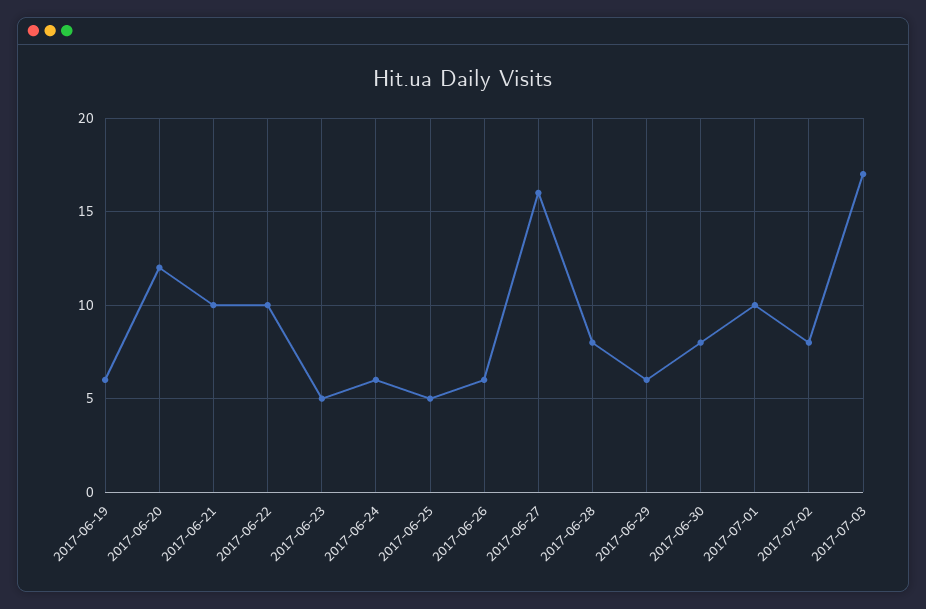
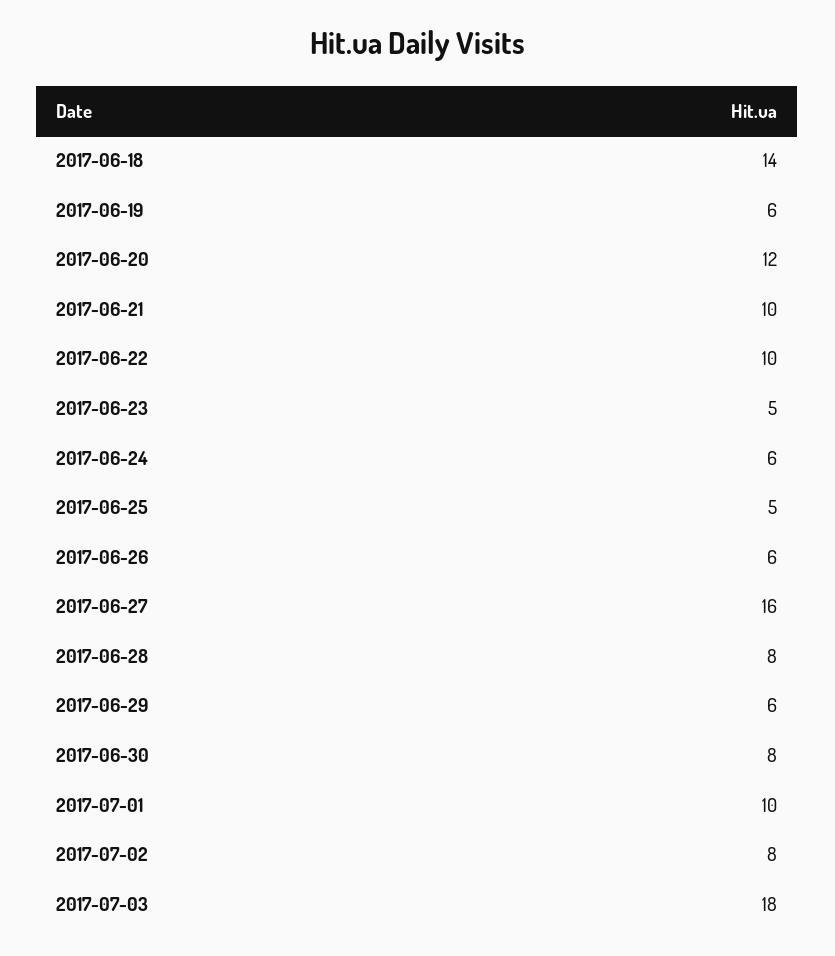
2017-07-03: 17 -> 18
2017-06-18: none -> 14

